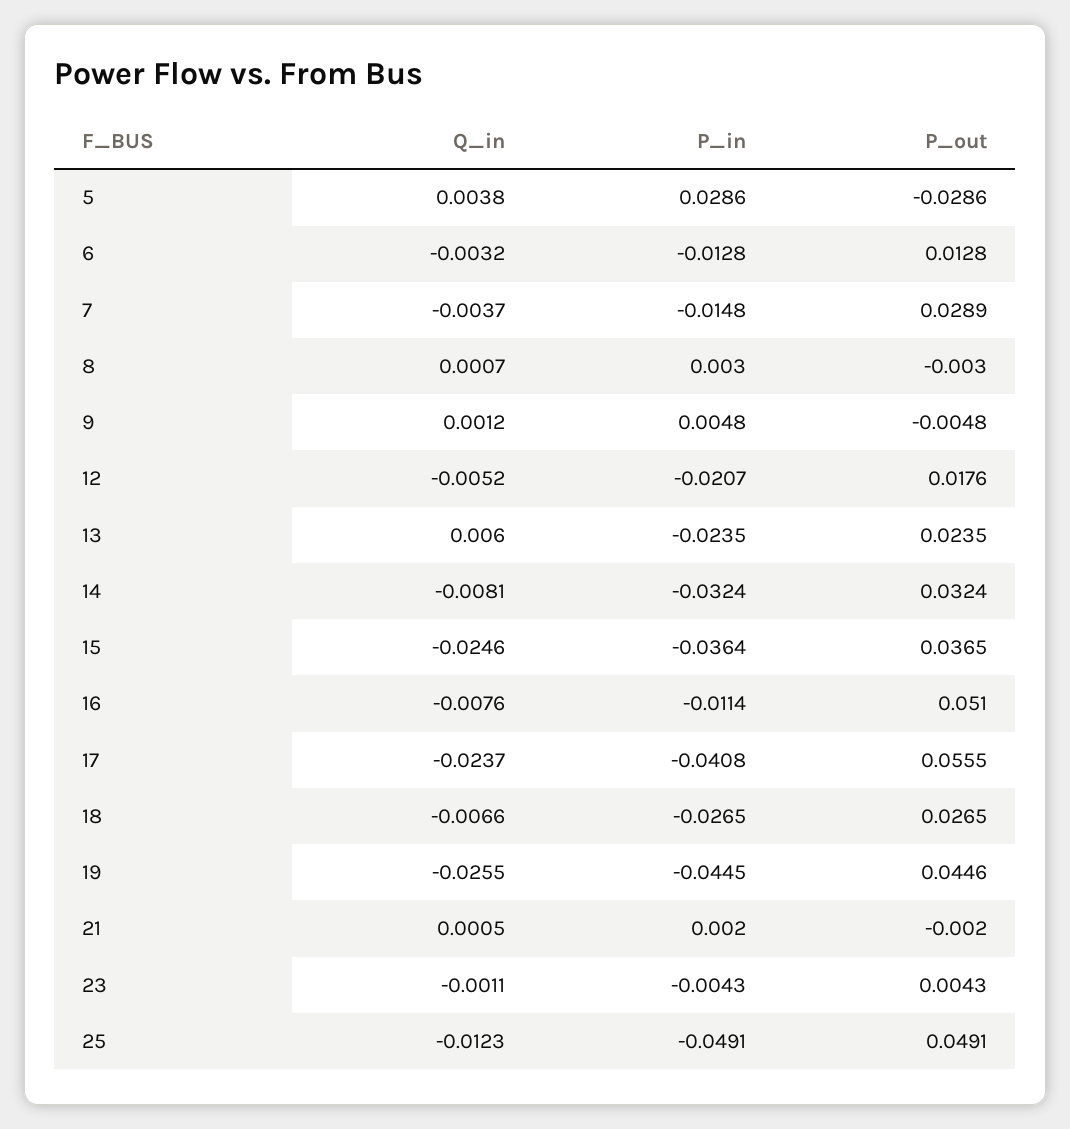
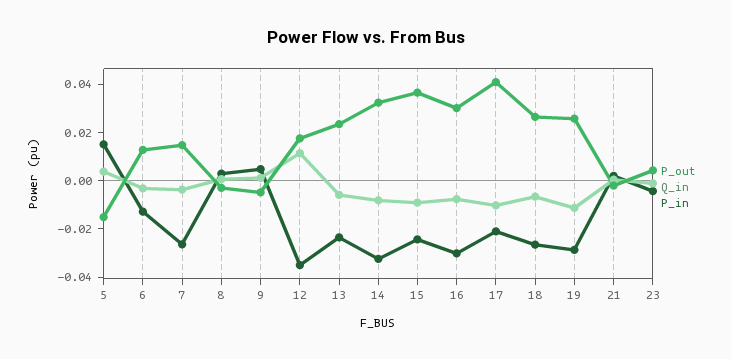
P_in, 5: 0.0286 -> 0.015
P_out, 5: -0.0286 -> -0.015
P_in, 7: -0.0148 -> -0.025
P_out, 7: 0.0289 -> 0.015
Q_in, 12: -0.0052 -> 0.01
P_in, 12: -0.0207 -> -0.035
Q_in, 13: 0.006 -> -0.005
Q_in, 15: -0.0246 -> -0.01
P_in, 15: -0.0364 -> -0.025
P_in, 16: -0.0114 -> -0.03
P_out, 16: 0.051 -> 0.03
Q_in, 17: -0.0237 -> -0.01
P_in, 17: -0.0408 -> -0.02
P_out, 17: 0.0555 -> 0.04
Q_in, 19: -0.0255 -> -0.01
P_in, 19: -0.0445 -> -0.03
P_out, 19: 0.0446 -> 0.025
Q_in, 25: -0.0123 -> none
P_in, 25: -0.0491 -> none
P_out, 25: 0.0491 -> none

